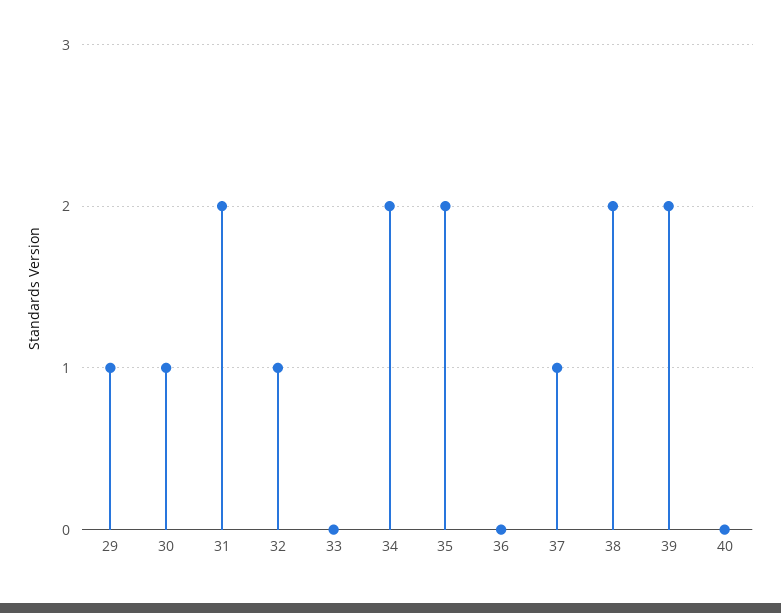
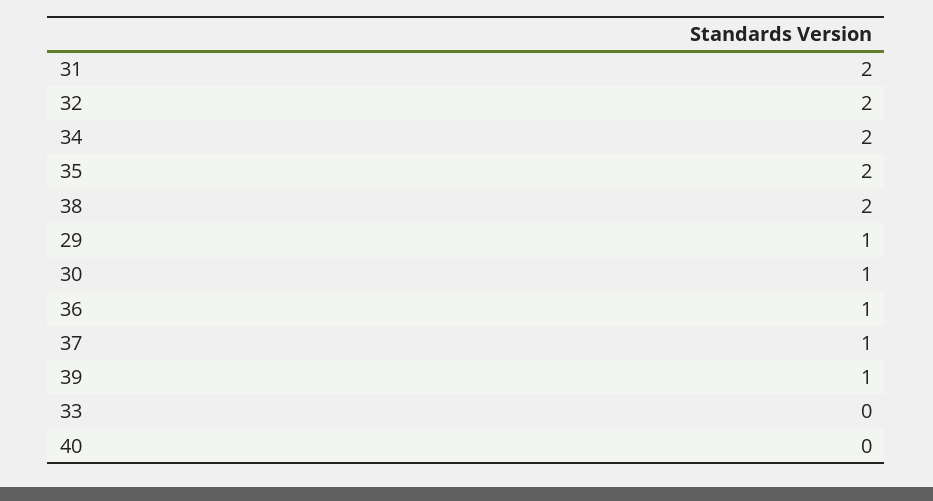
32: 1 -> 2
36: 0 -> 1
39: 2 -> 1

